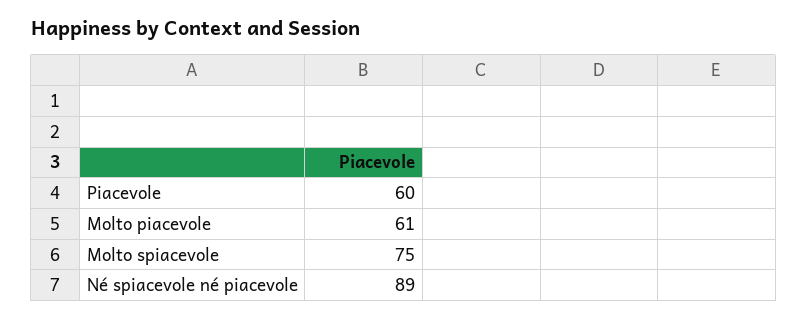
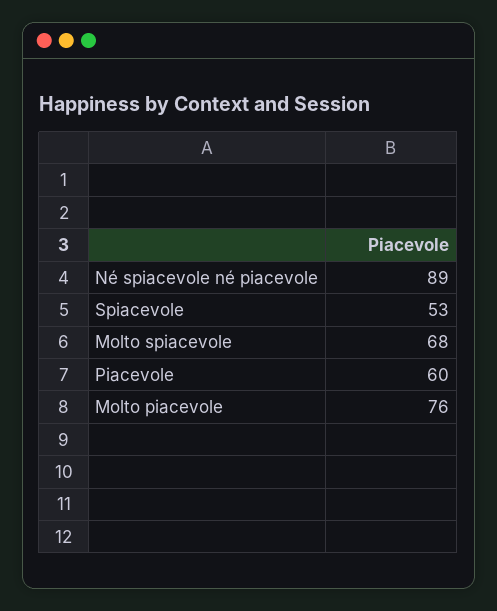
Molto piacevole: 61 -> 76
Molto spiacevole: 75 -> 68
Spiacevole: none -> 53

